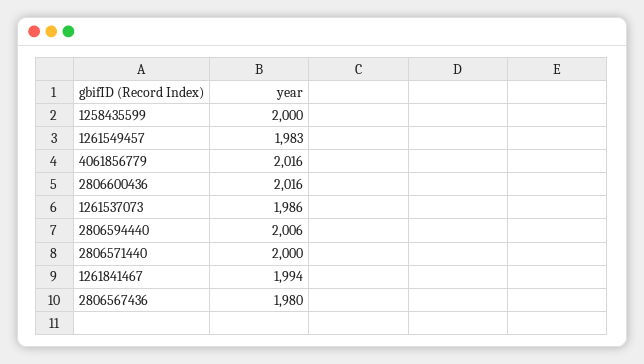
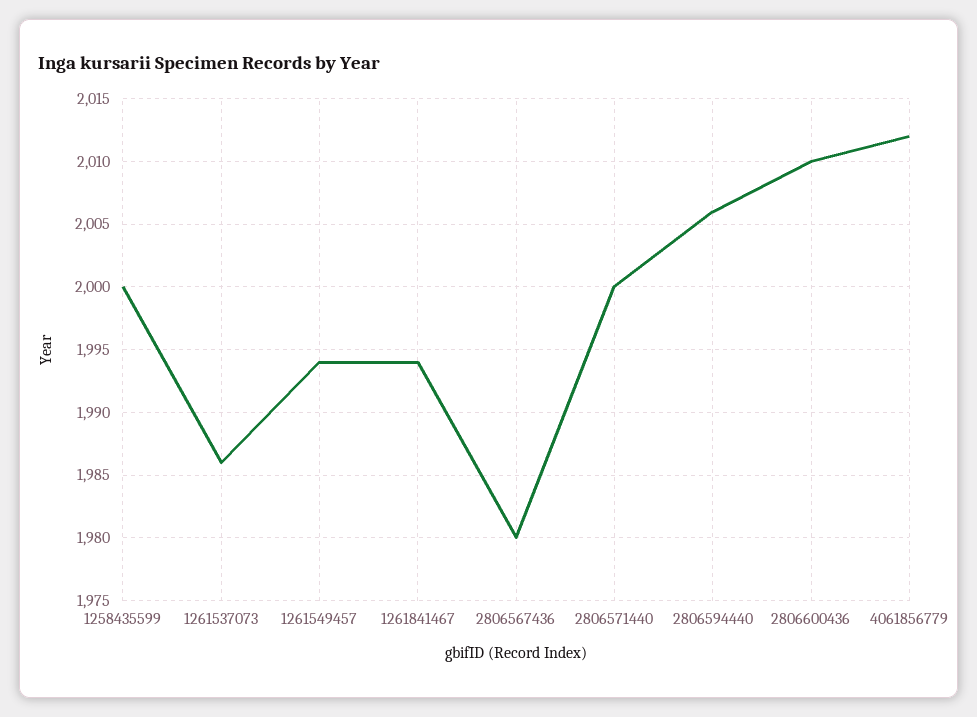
1261549457: 1983 -> 1994
4061856779: 2016 -> 2012
2806600436: 2016 -> 2010

